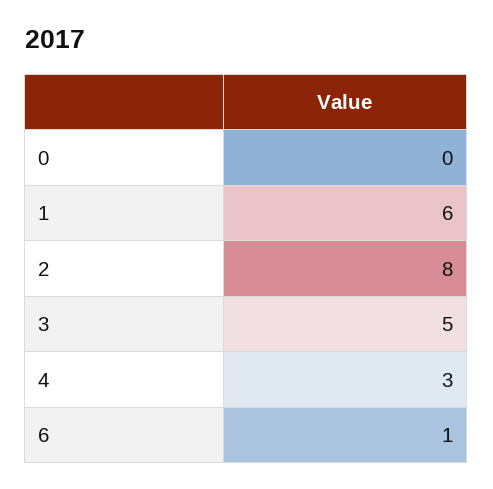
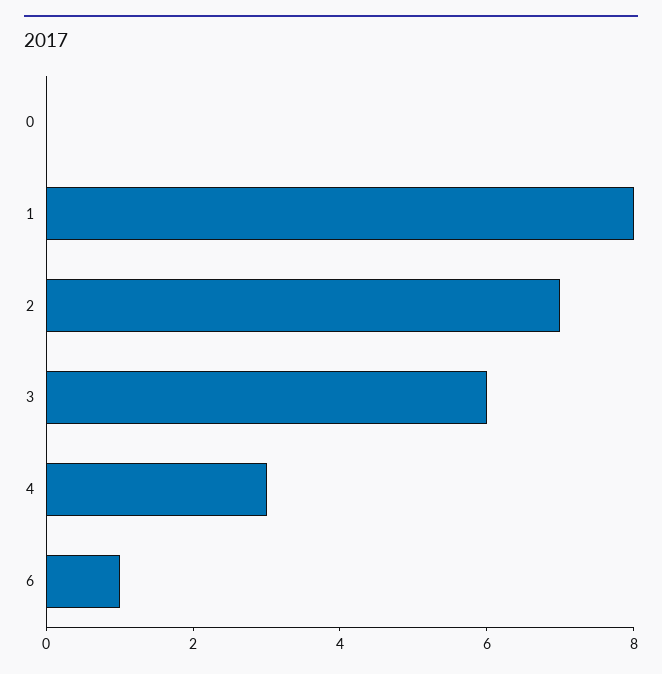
1: 6 -> 8
2: 8 -> 7
3: 5 -> 6

